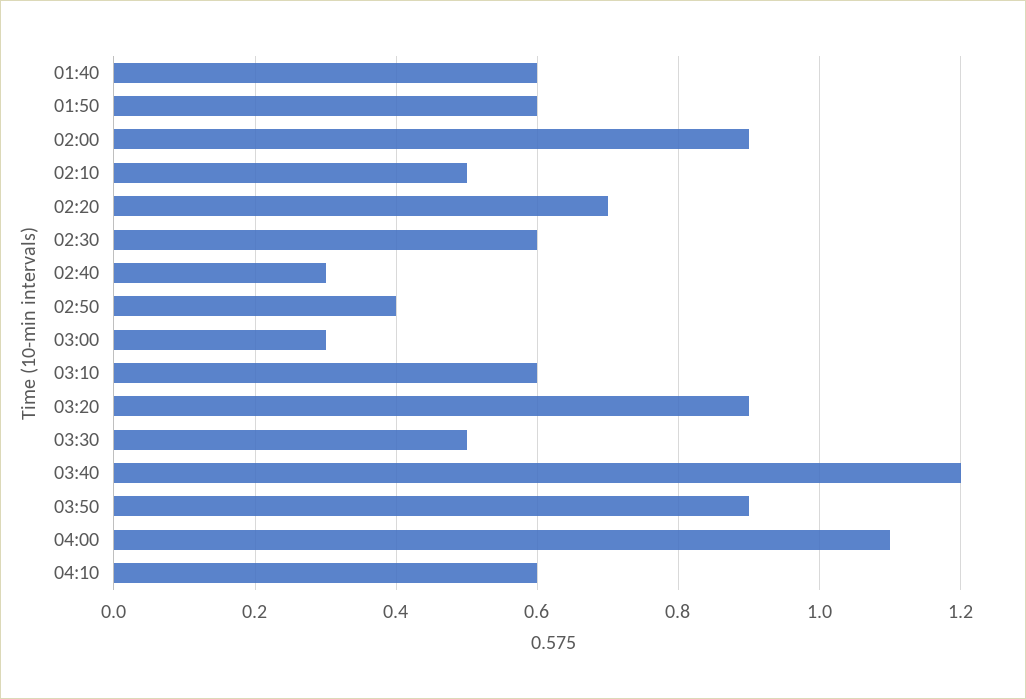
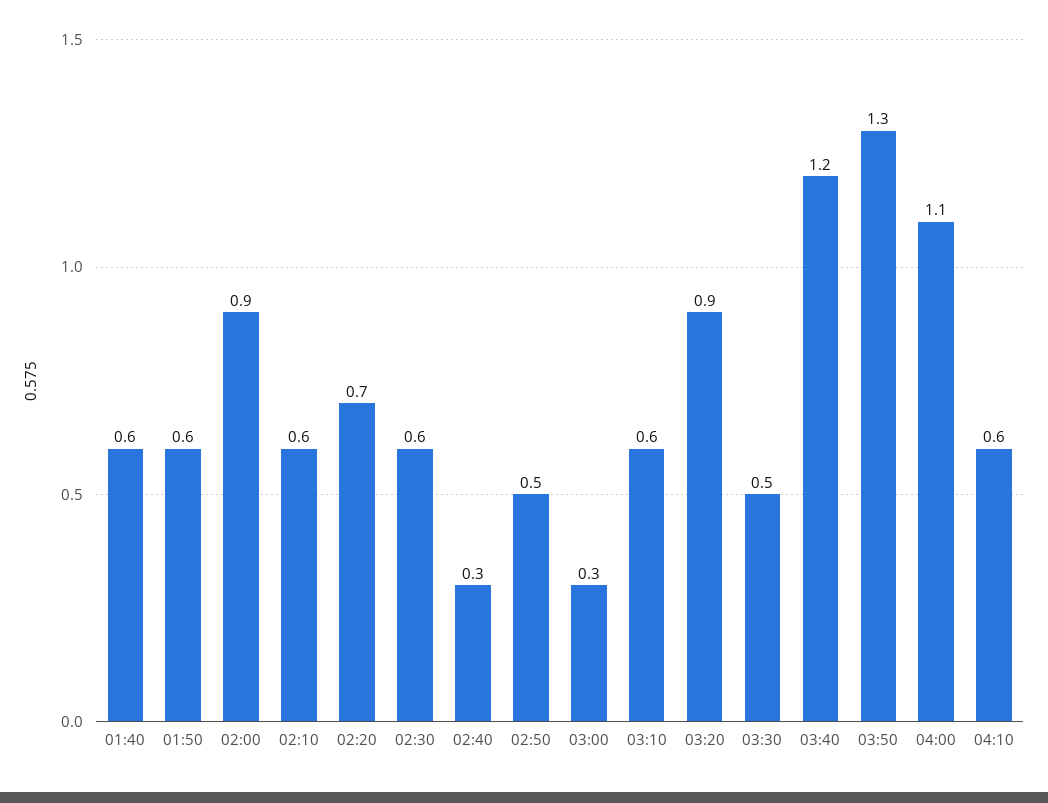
02:10: 0.5 -> 0.6
02:50: 0.4 -> 0.5
03:50: 0.9 -> 1.3

